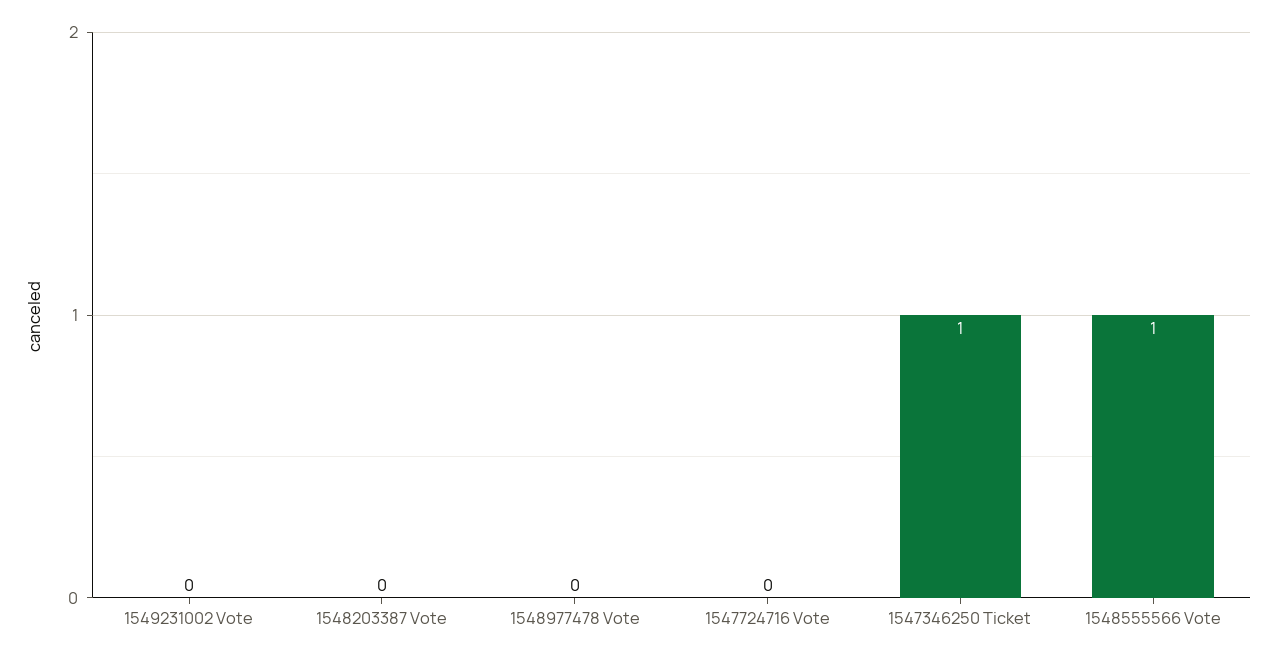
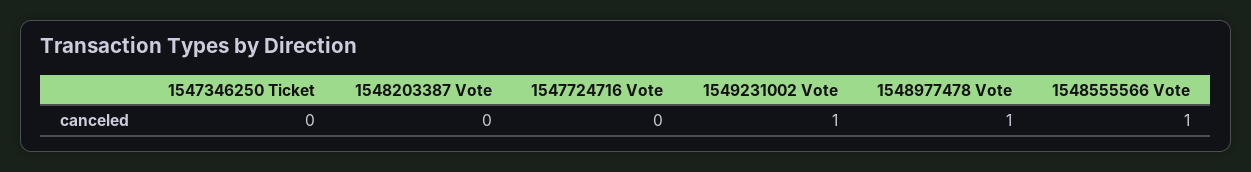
1549231002 Vote: 0 -> 1
1548977478 Vote: 0 -> 1
1547346250 Ticket: 1 -> 0

